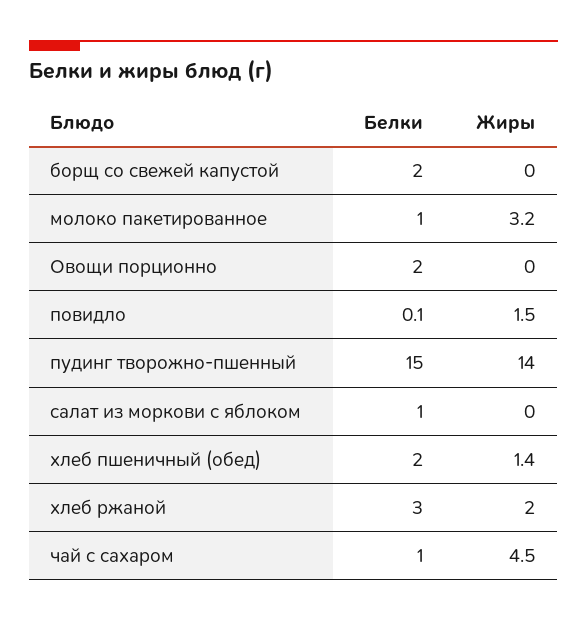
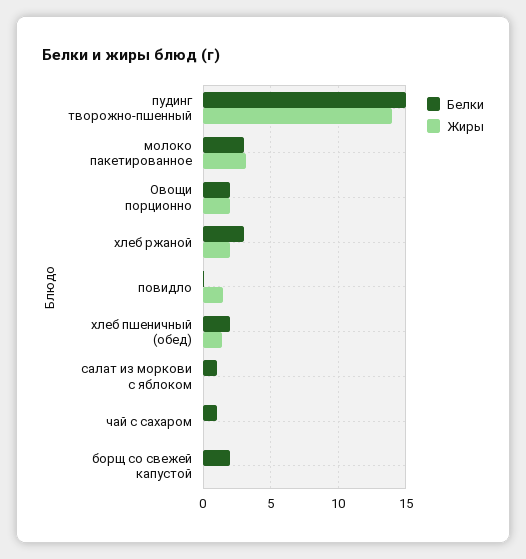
Белки, молоко пакетированное: 1 -> 3
Жиры, Овощи порционно: 0 -> 2
Жиры, чай с сахаром: 4.5 -> 0

